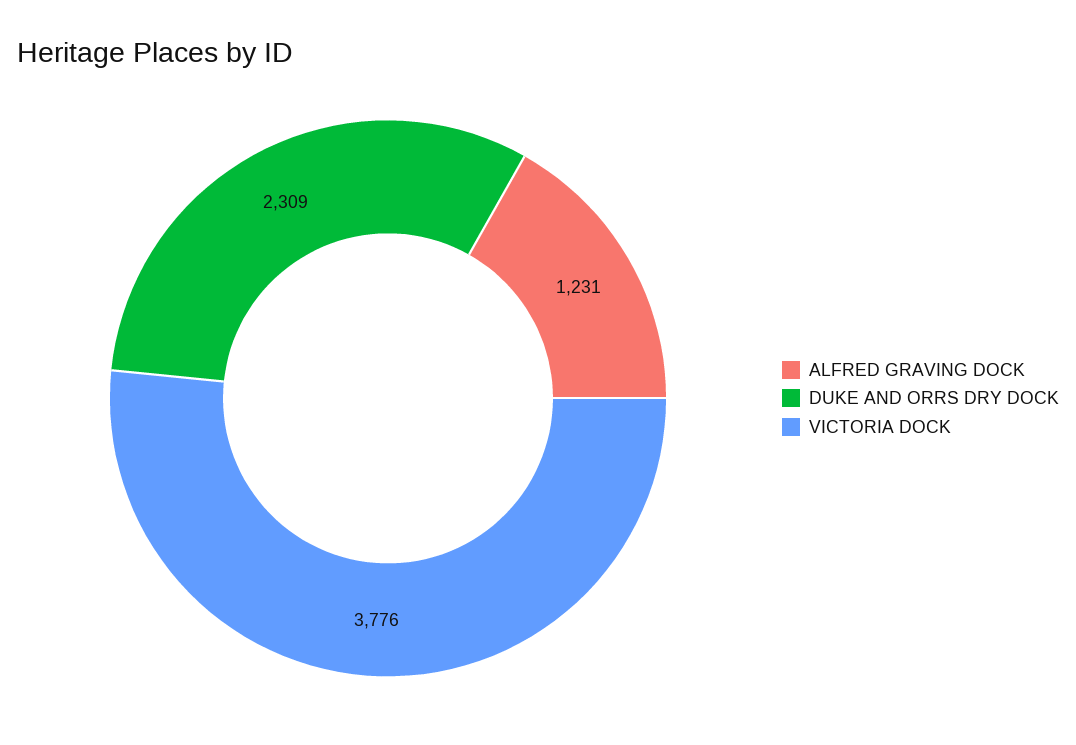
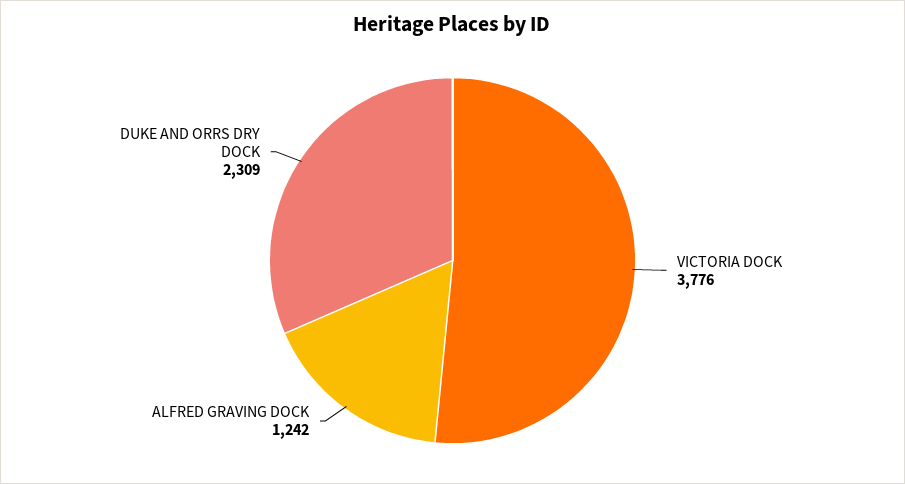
ALFRED GRAVING DOCK: 1231 -> 1242

